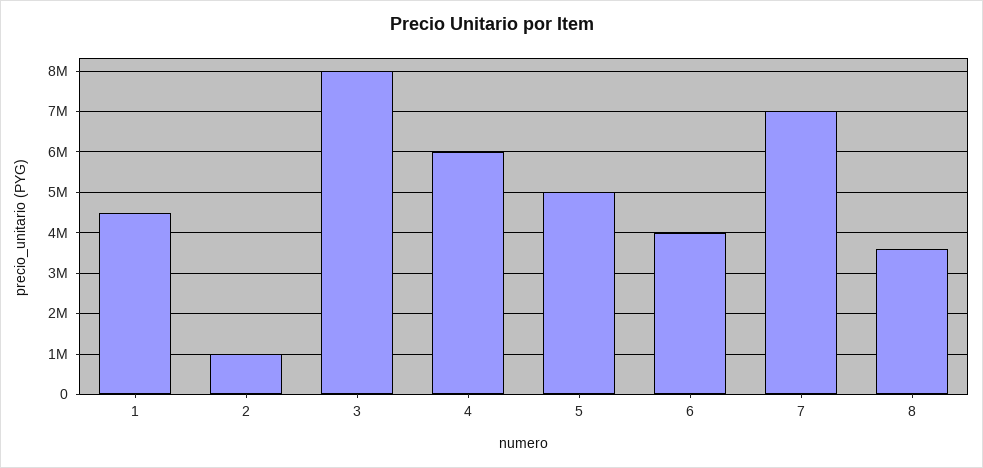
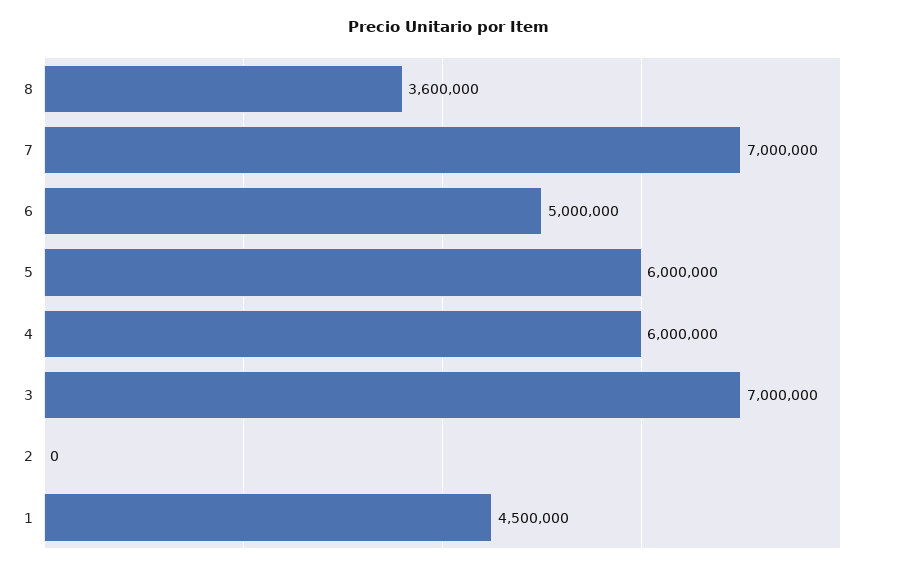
2: 1000000 -> 0
3: 8000000 -> 7000000
5: 5000000 -> 6000000
6: 4000000 -> 5000000

